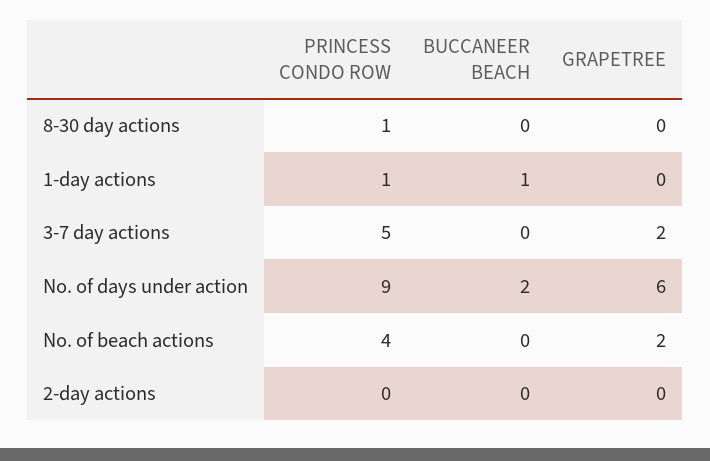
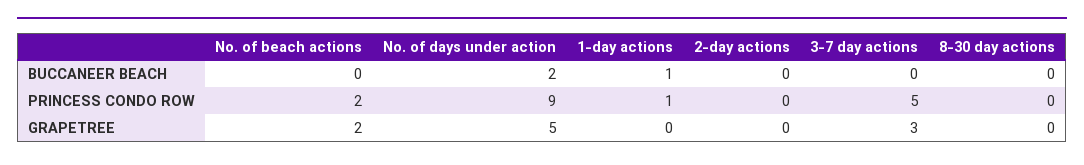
PRINCESS CONDO ROW, 8-30 day actions: 1 -> 0
GRAPETREE, 3-7 day actions: 2 -> 3
GRAPETREE, No. of days under action: 6 -> 5
PRINCESS CONDO ROW, No. of beach actions: 4 -> 2

